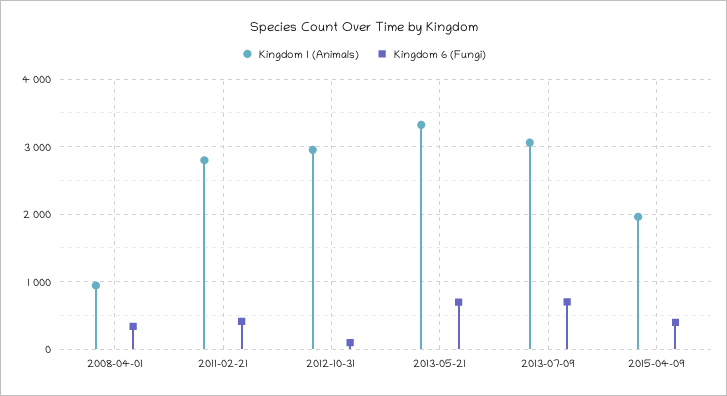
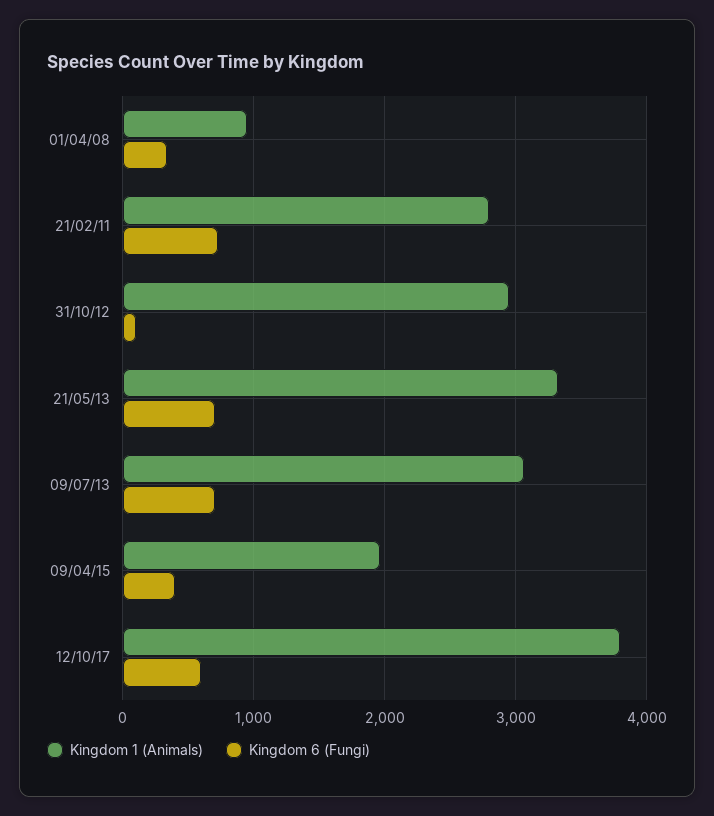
Kingdom 6 (Fungi), 2011-02-21: 400 -> 700
Kingdom 1 (Animals), 12/10/17: none -> 3800
Kingdom 6 (Fungi), 12/10/17: none -> 600

